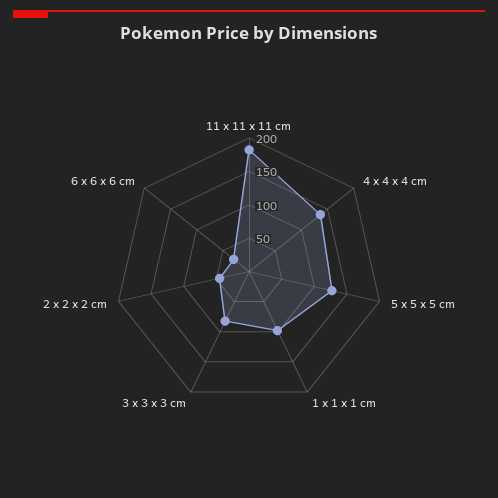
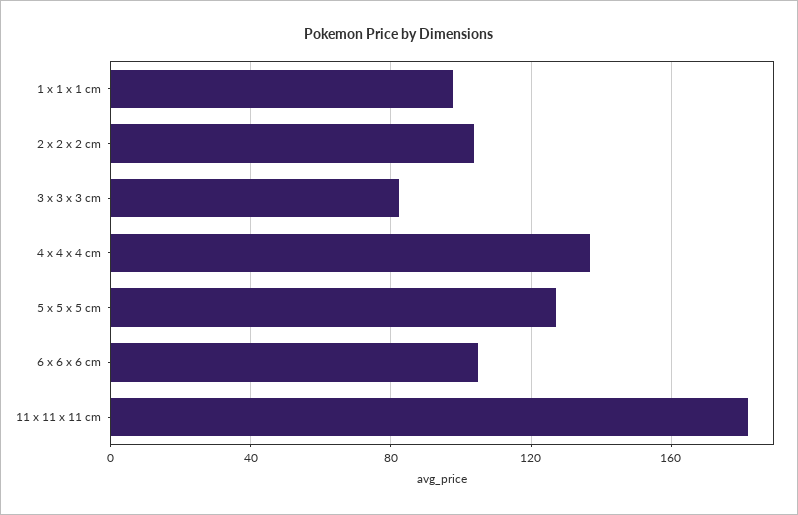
2 x 2 x 2 cm: 50 -> 105
6 x 6 x 6 cm: 25 -> 105

